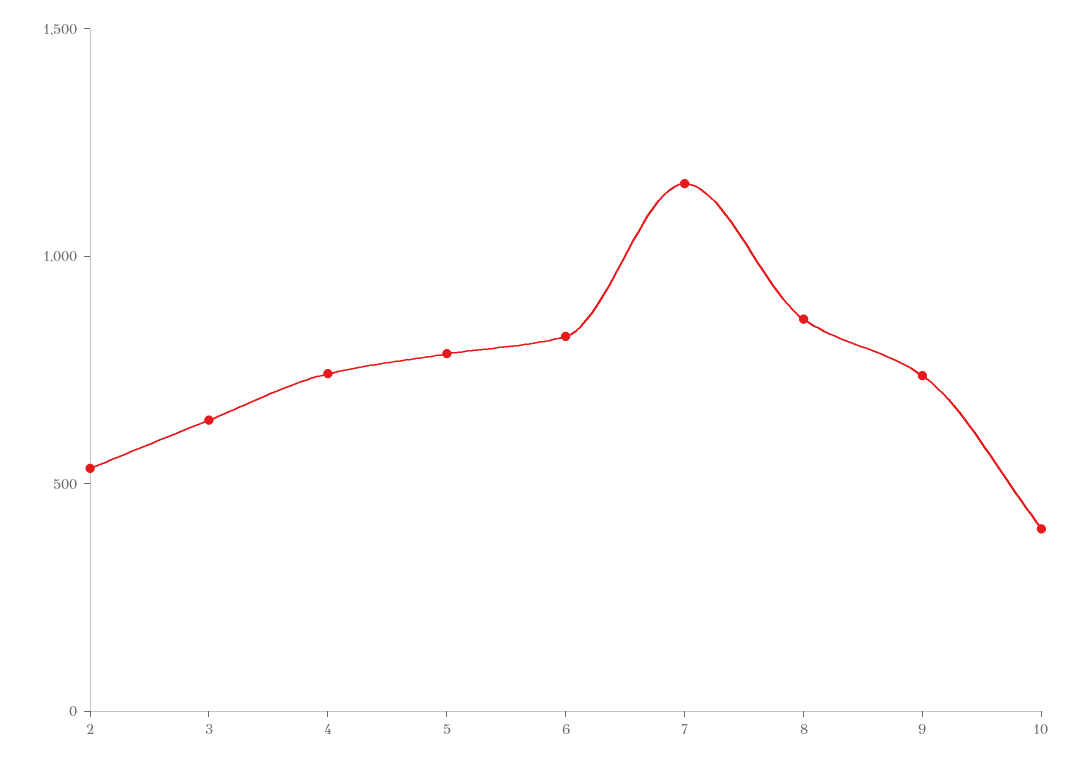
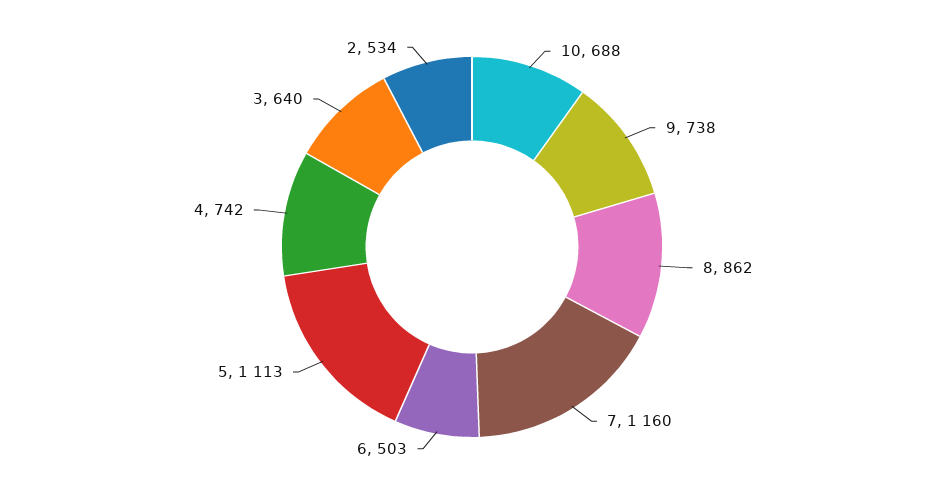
5: 800 -> 1113
6: 800 -> 503
10: 400 -> 688

